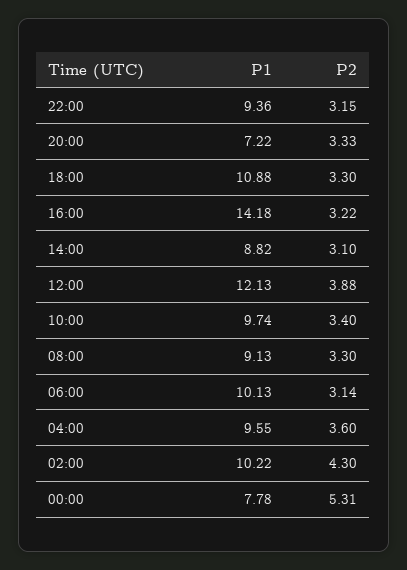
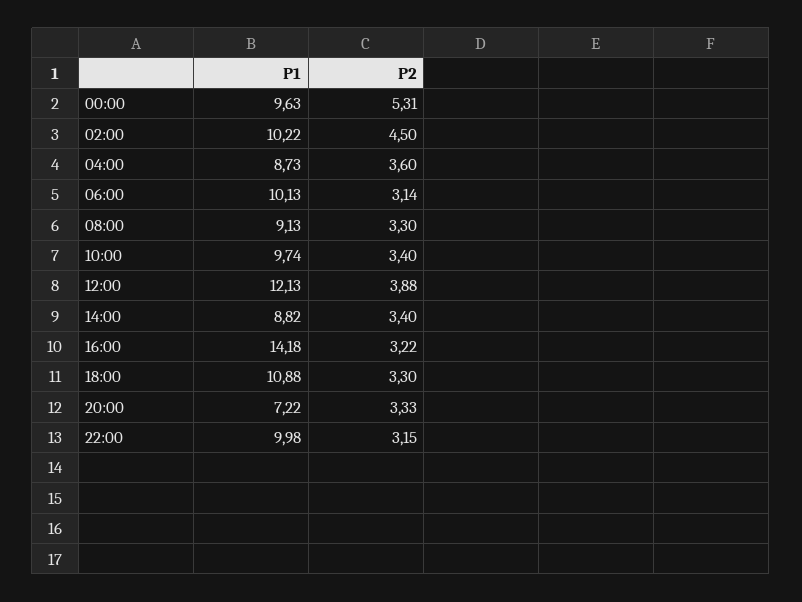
P1, 22:00: 9.36 -> 9.98
P2, 14:00: 3.1 -> 3.4
P1, 04:00: 9.55 -> 8.73
P2, 02:00: 4.3 -> 4.5
P1, 00:00: 7.78 -> 9.63

